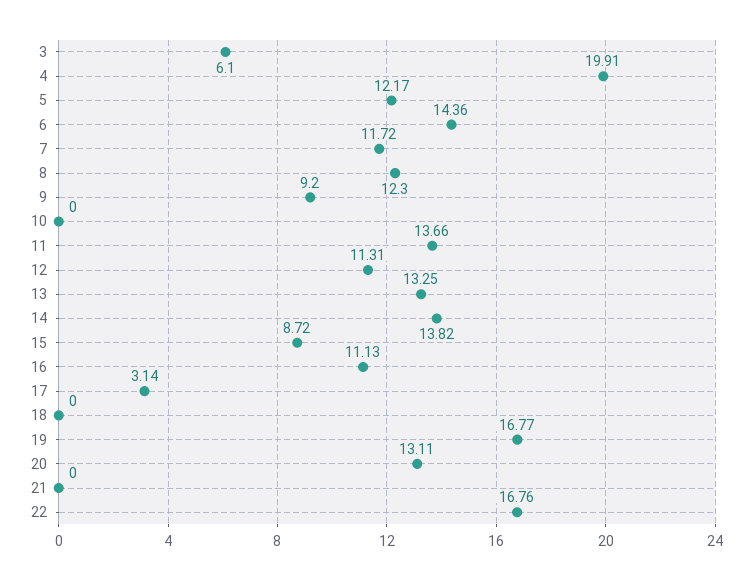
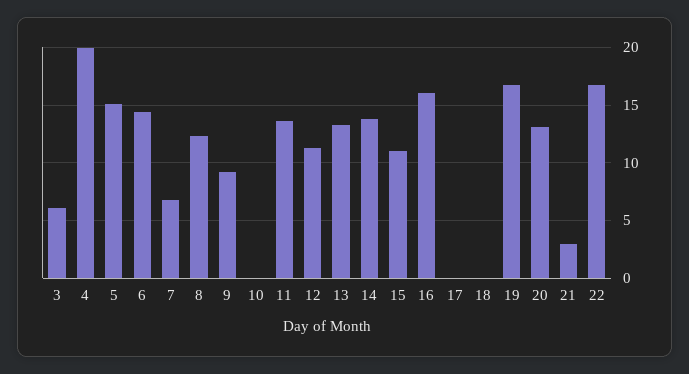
5: 12.17 -> 15
7: 11.72 -> 7
15: 8.72 -> 11
16: 11.13 -> 16
17: 3.14 -> 0
21: 0 -> 3

